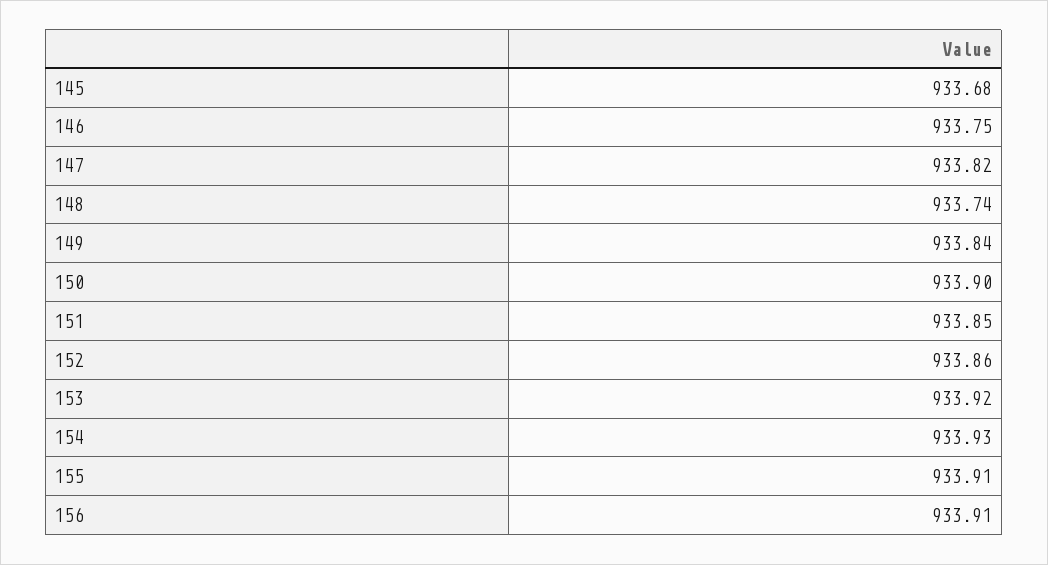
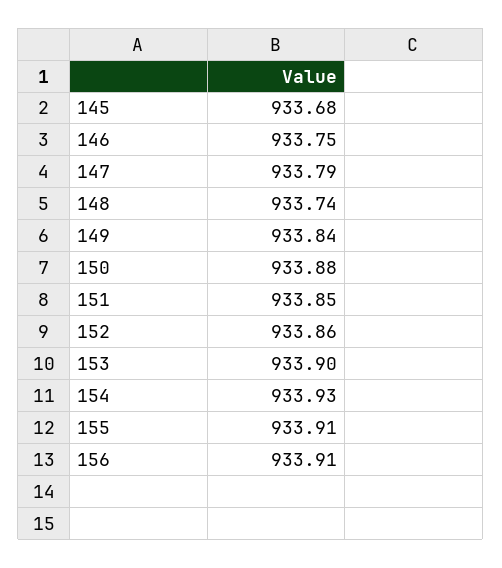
147: 933.82 -> 933.79
150: 933.9 -> 933.88
153: 933.92 -> 933.9

